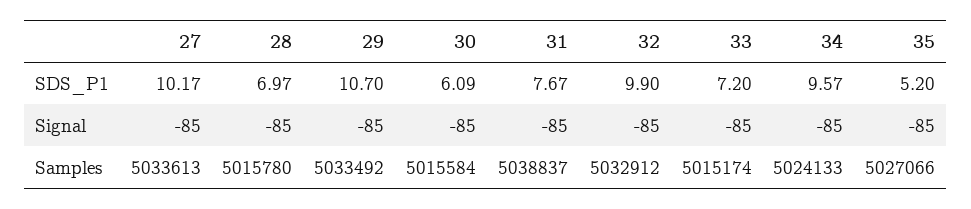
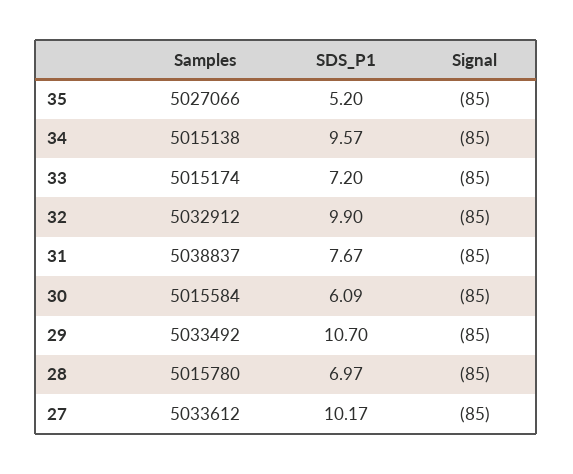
27, Samples: 5033613 -> 5033612
34, Samples: 5024133 -> 5015138

